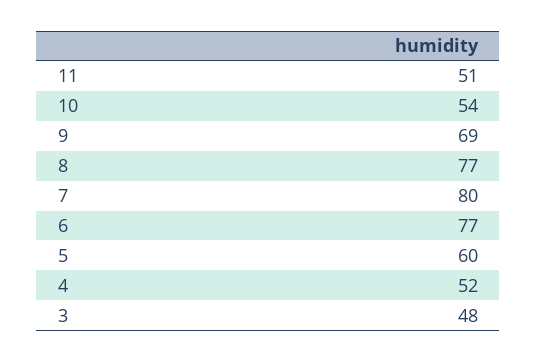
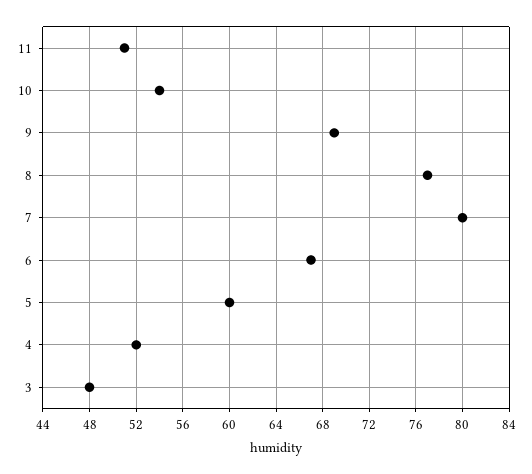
6: 77 -> 67

